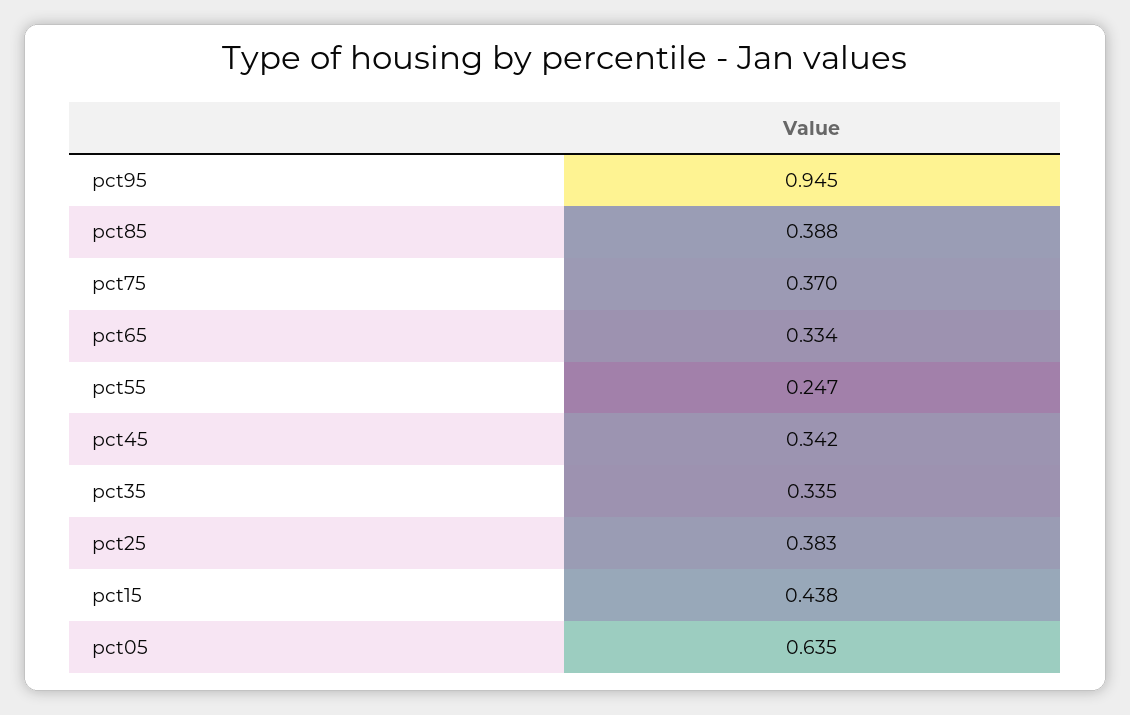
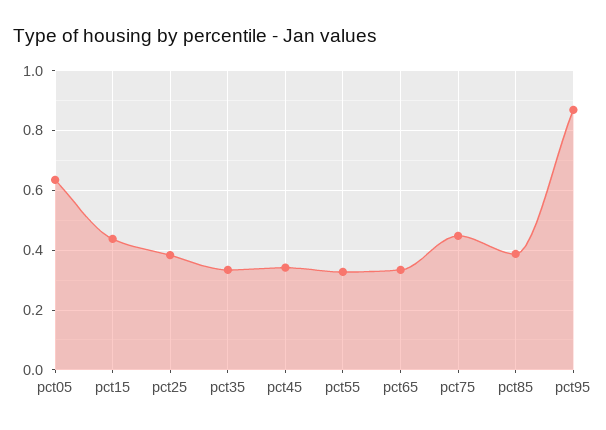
pct95: 0.945 -> 0.875
pct75: 0.37 -> 0.45
pct55: 0.247 -> 0.325

